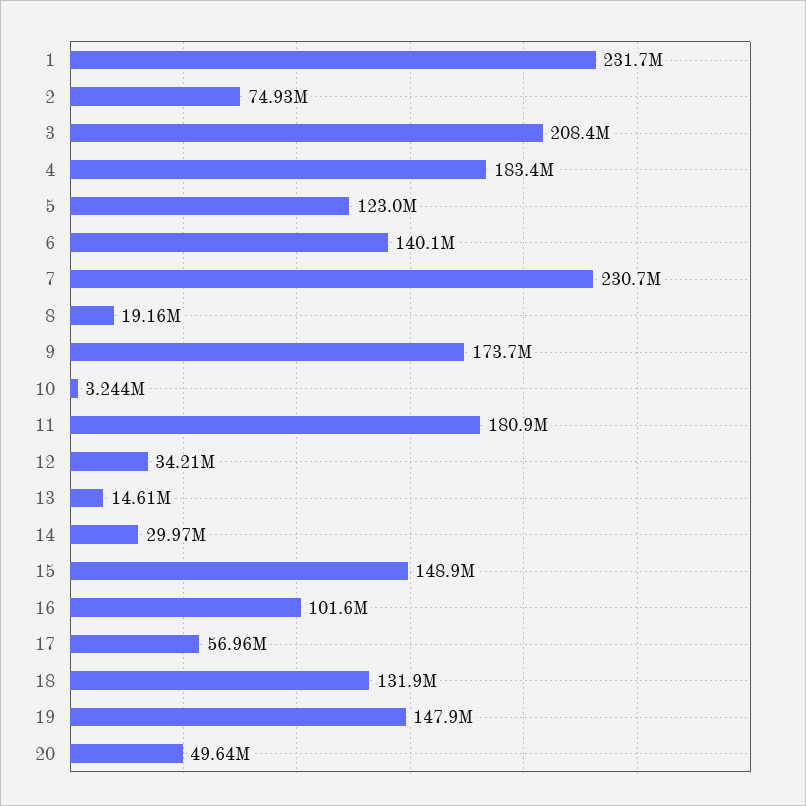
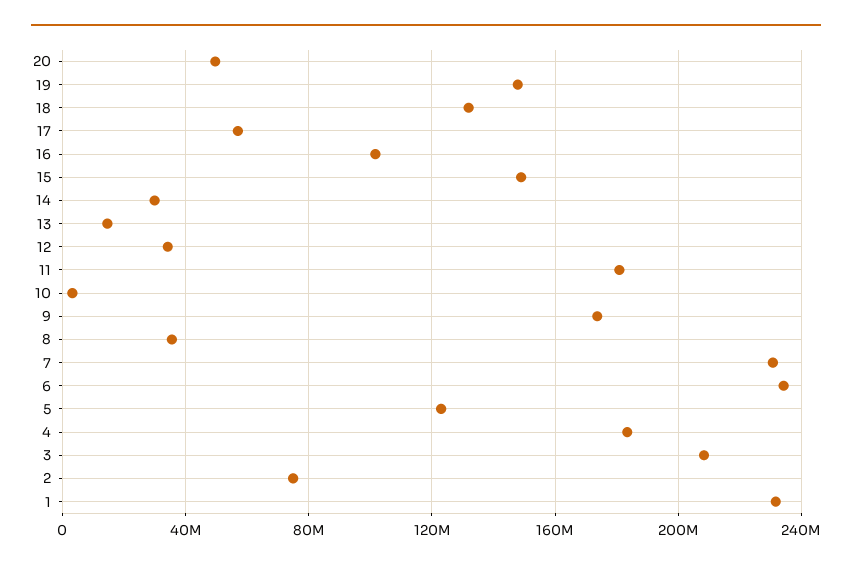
6: 140100000 -> 235000000
8: 19160000 -> 35000000

